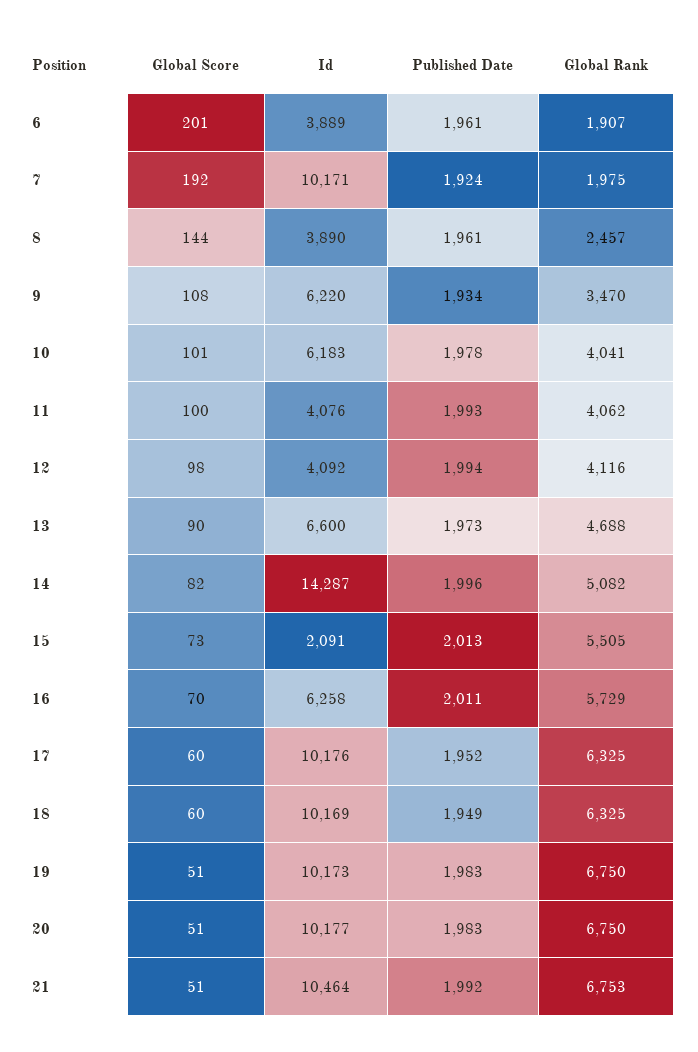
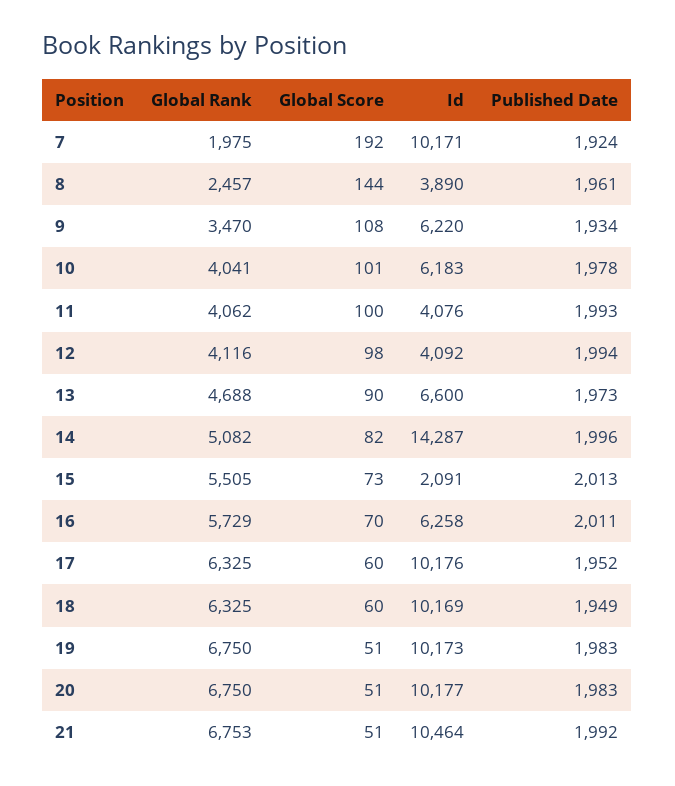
Global Score, 6: 201 -> none
Id, 6: 3889 -> none
Published Date, 6: 1961 -> none
Global Rank, 6: 1907 -> none

